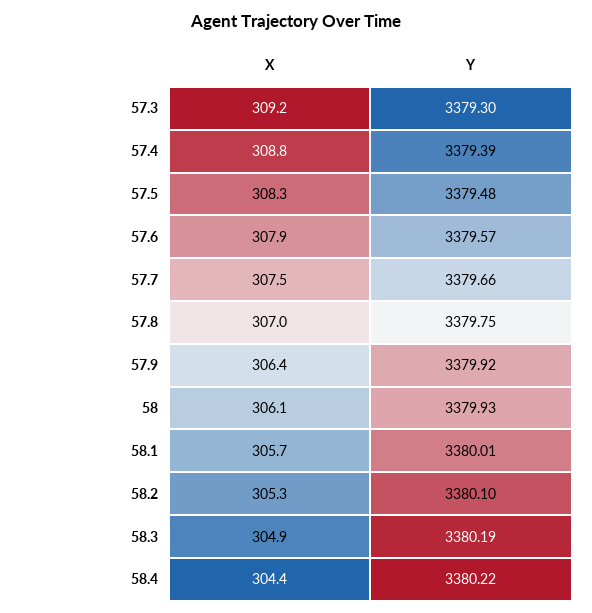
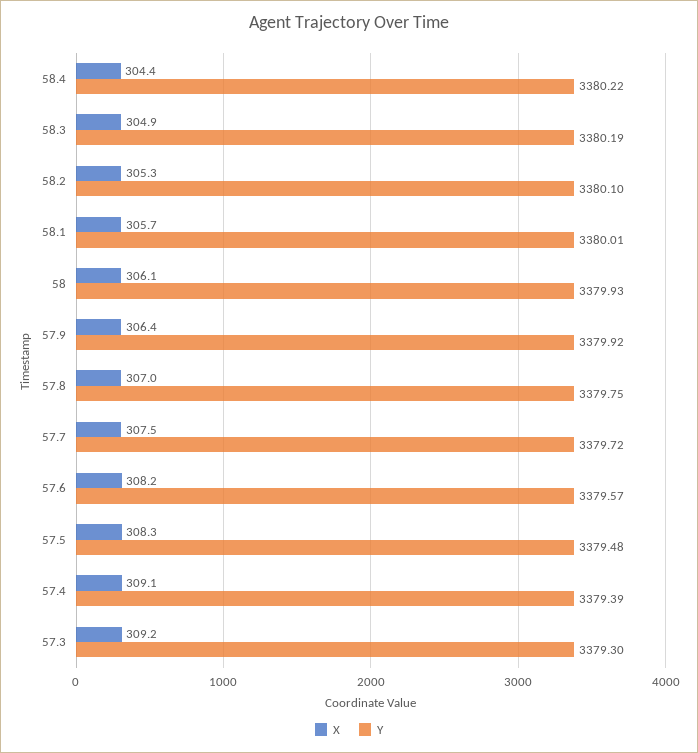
X, 57.4: 308.8 -> 309.1
X, 57.6: 307.9 -> 308.2
Y, 57.7: 3379.66 -> 3379.72

